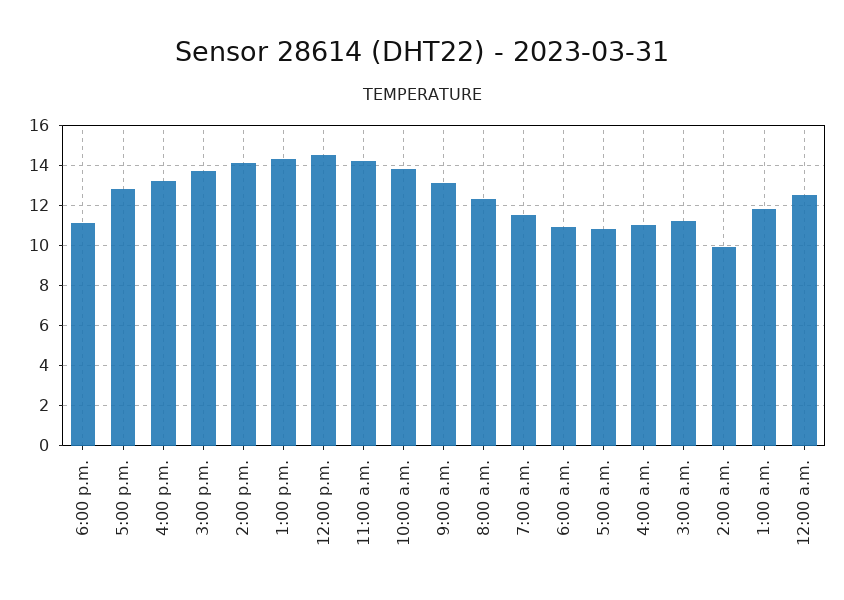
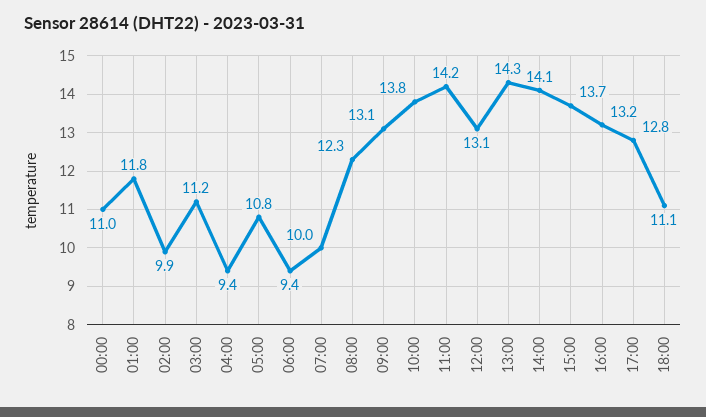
12:00 p.m.: 14.5 -> 13.1
7:00 a.m.: 11.5 -> 10
6:00 a.m.: 11 -> 9.4
4:00 a.m.: 11 -> 9.4
12:00 a.m.: 12.5 -> 11

